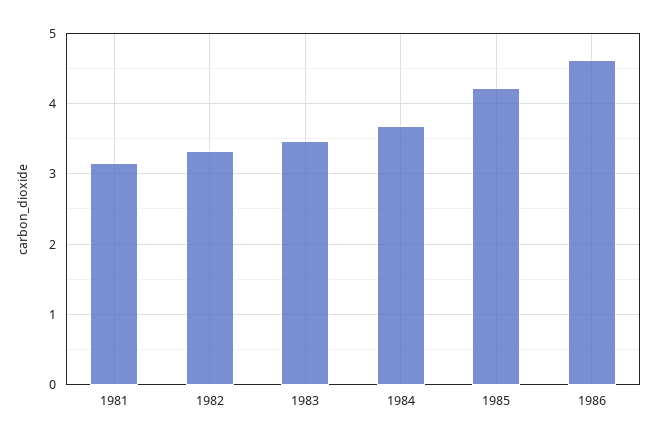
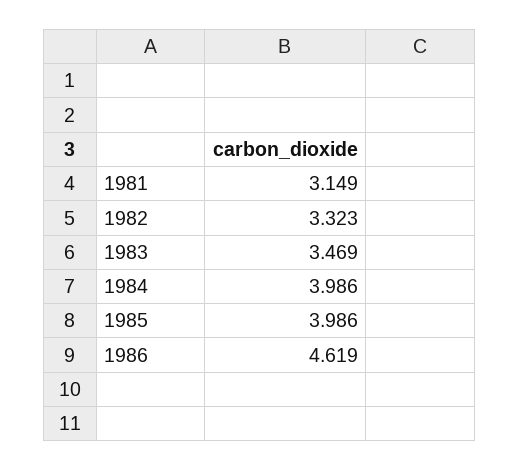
1984: 3.7 -> 3.986
1985: 4.2 -> 3.986

